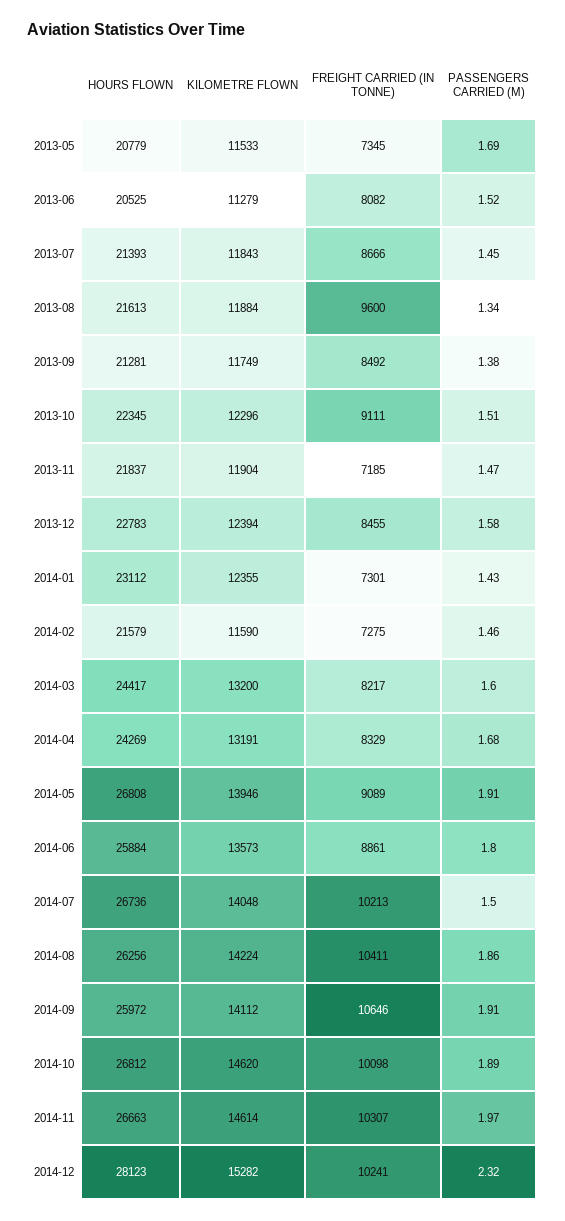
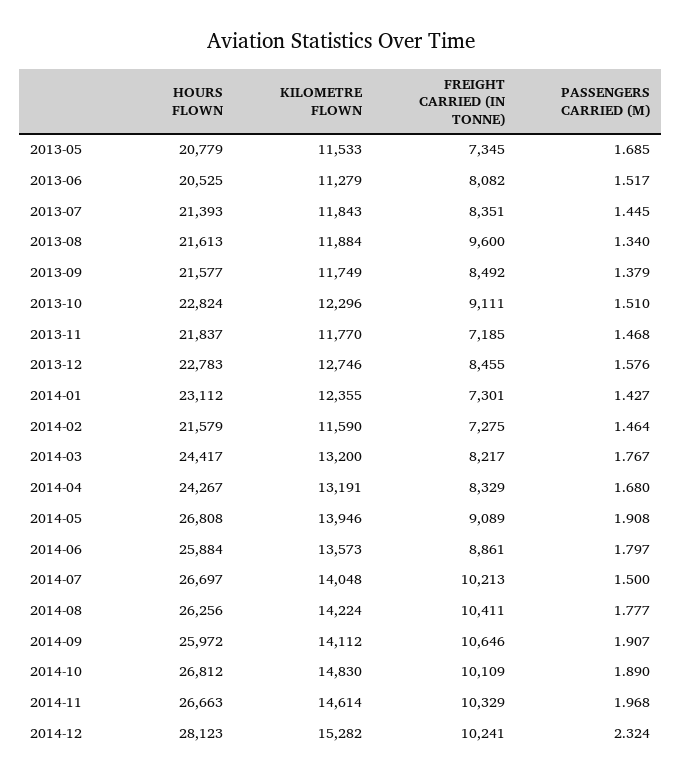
FREIGHT CARRIED (IN TONNE), 2013-07: 8666 -> 8351
HOURS FLOWN, 2013-09: 21281 -> 21577
HOURS FLOWN, 2013-10: 22345 -> 22824
KILOMETRE FLOWN, 2013-11: 11904 -> 11770
KILOMETRE FLOWN, 2013-12: 12394 -> 12746
PASSENGERS CARRIED (M), 2014-03: 1.6 -> 1.767
HOURS FLOWN, 2014-04: 24269 -> 24267
HOURS FLOWN, 2014-07: 26736 -> 26697
PASSENGERS CARRIED (M), 2014-08: 1.86 -> 1.777
KILOMETRE FLOWN, 2014-10: 14620 -> 14830
FREIGHT CARRIED (IN TONNE), 2014-10: 10098 -> 10109
FREIGHT CARRIED (IN TONNE), 2014-11: 10307 -> 10329

